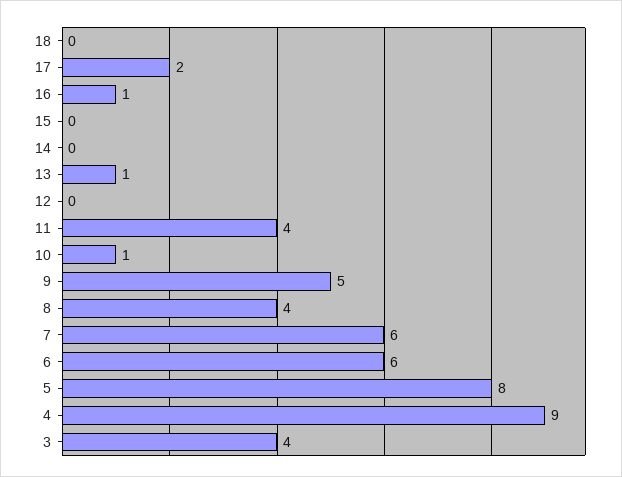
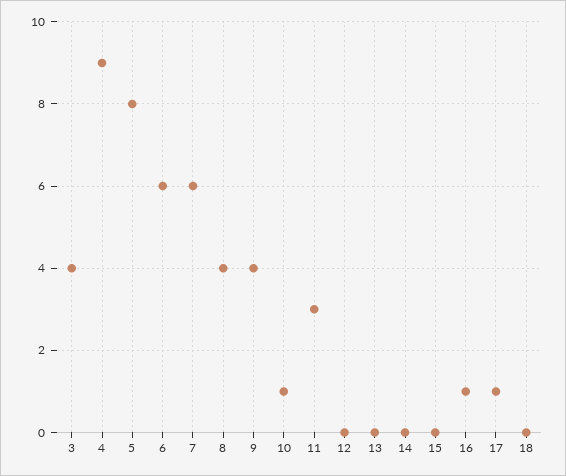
17: 2 -> 1
13: 1 -> 0
11: 4 -> 3
9: 5 -> 4

